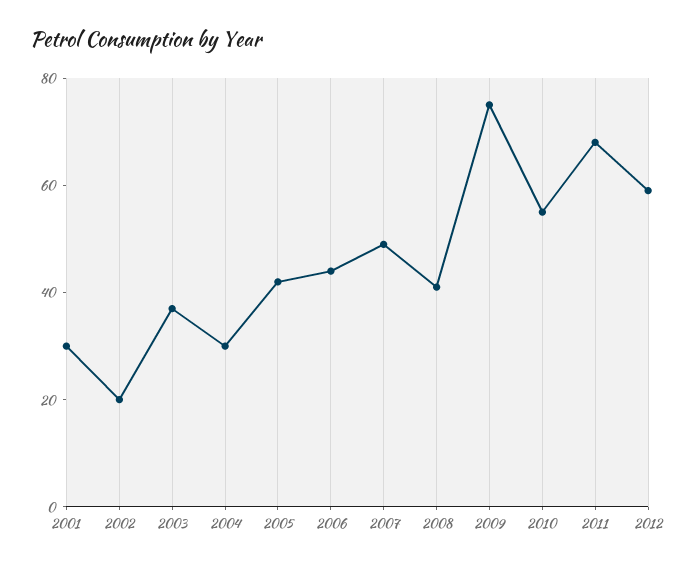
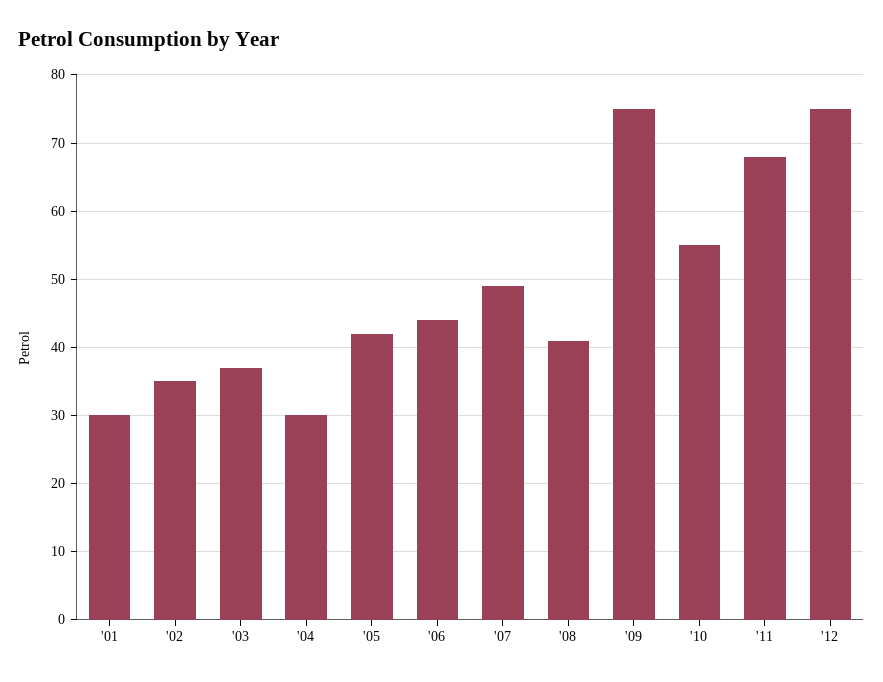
2002: 20 -> 35
2012: 60 -> 75

